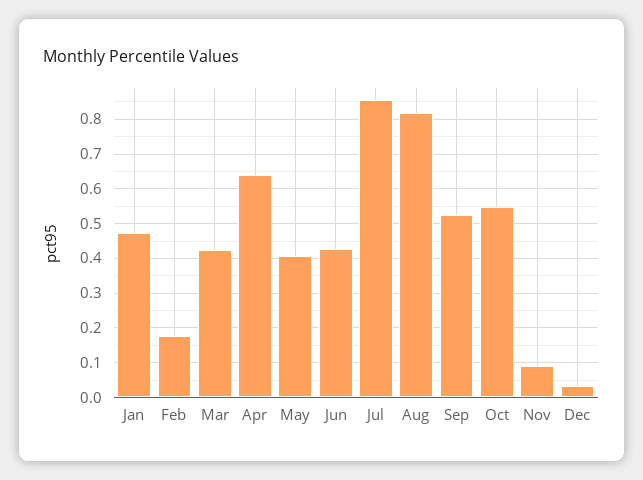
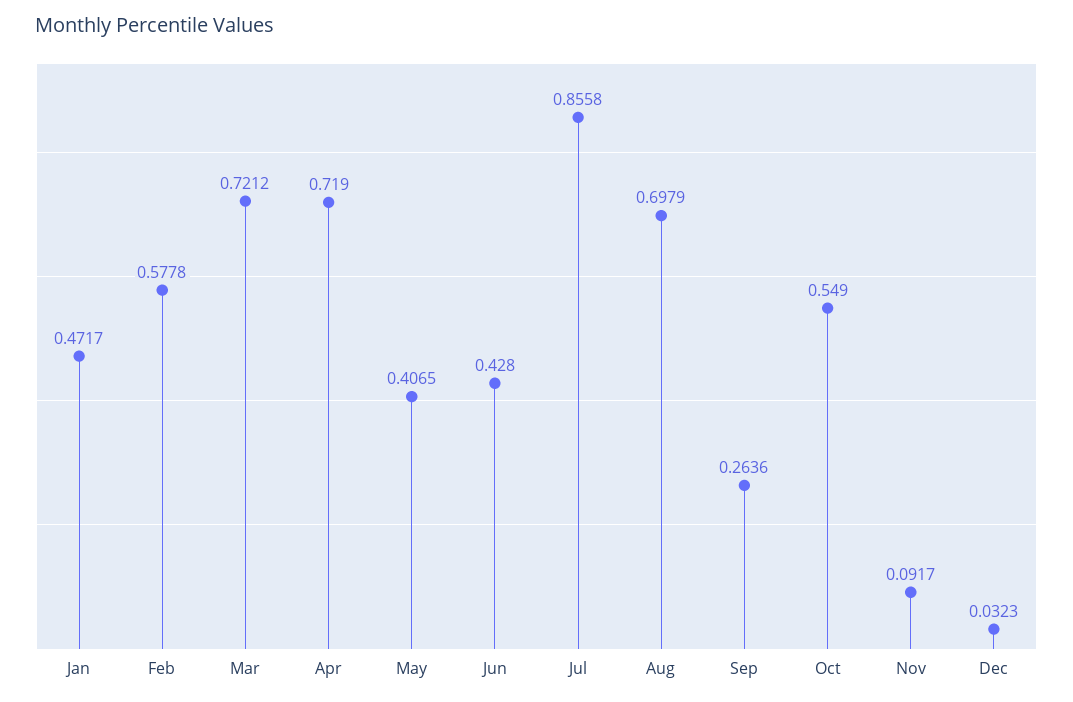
Feb: 0.18 -> 0.5778
Mar: 0.42 -> 0.7212
Apr: 0.64 -> 0.719
Aug: 0.82 -> 0.6979
Sep: 0.52 -> 0.2636

